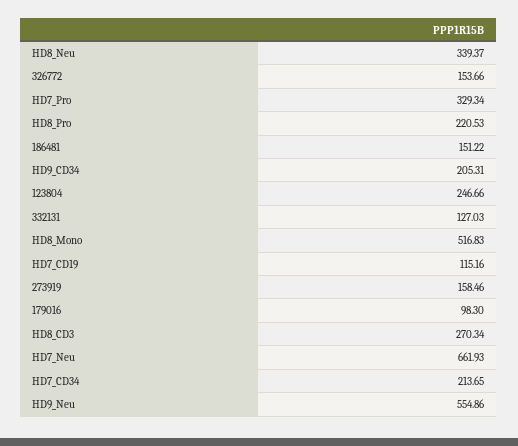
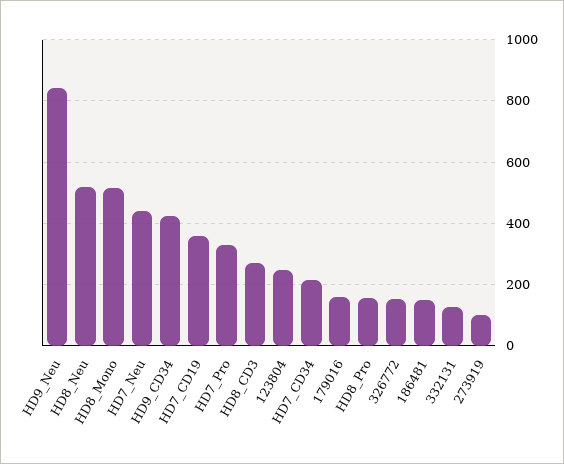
HD8_Neu: 339.37 -> 520
HD8_Pro: 220.53 -> 160
HD9_CD34: 205.31 -> 420
HD7_CD19: 115.16 -> 360
273919: 158.46 -> 100
179016: 98.3 -> 160
HD7_Neu: 661.93 -> 440
HD9_Neu: 554.86 -> 840

